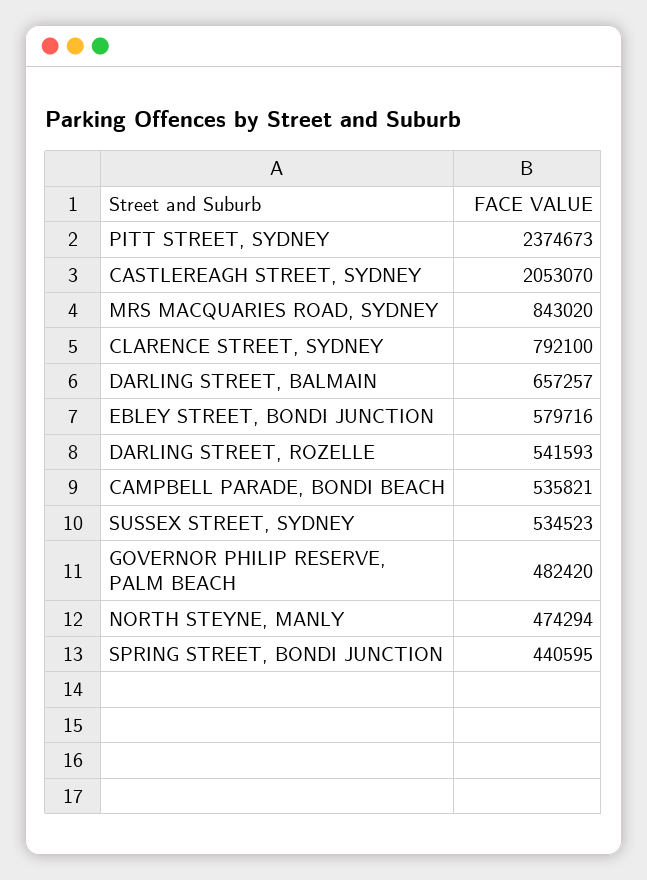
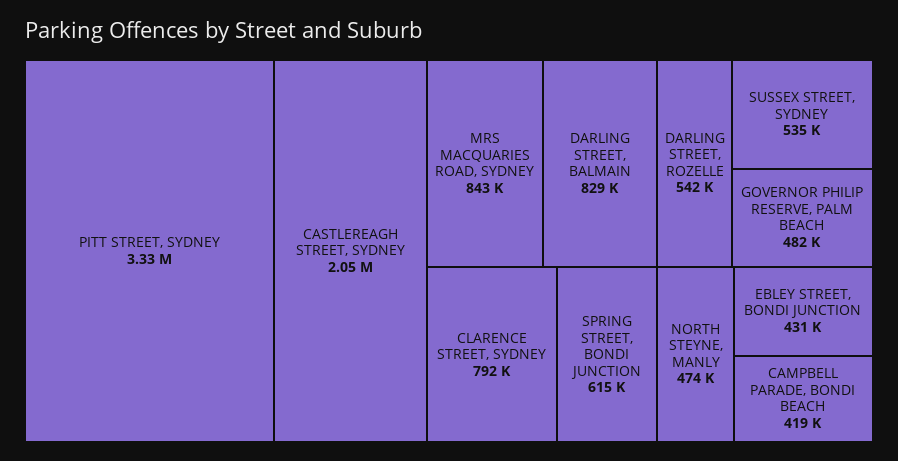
PITT STREET, SYDNEY: 2374673 -> 3330000
DARLING STREET, BALMAIN: 657257 -> 829000
EBLEY STREET, BONDI JUNCTION: 579716 -> 431000
CAMPBELL PARADE, BONDI BEACH: 535821 -> 419000
SPRING STREET, BONDI JUNCTION: 440595 -> 615000

